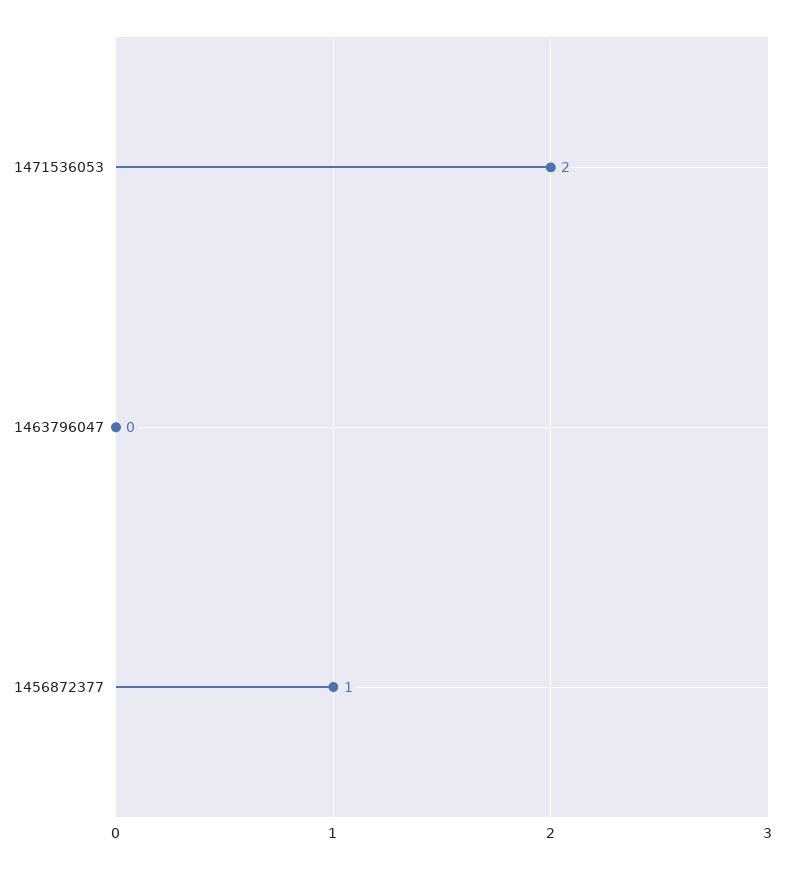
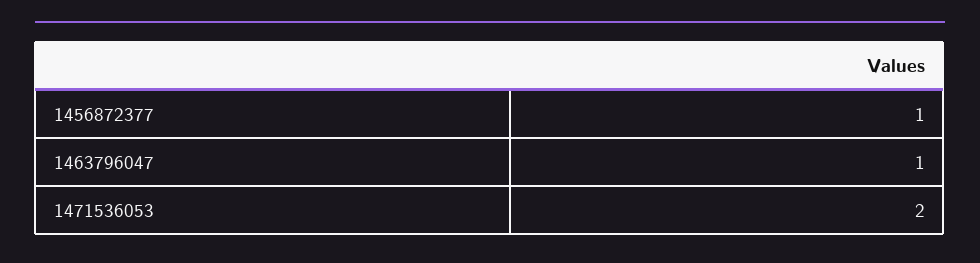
1463796047: 0 -> 1

